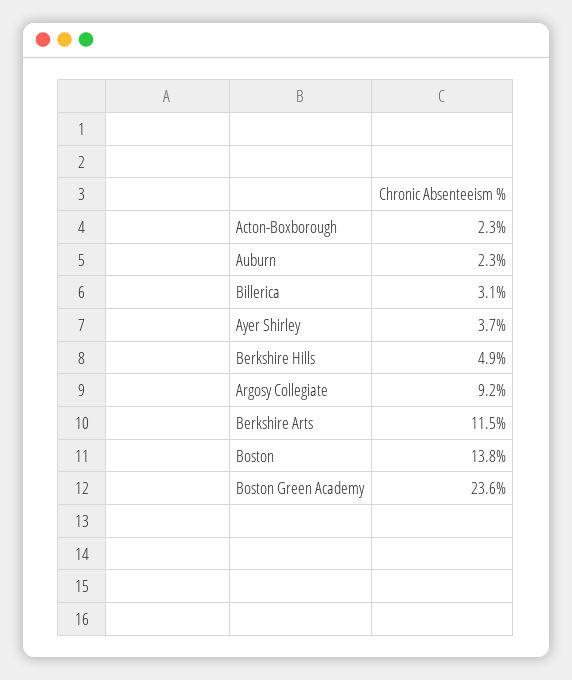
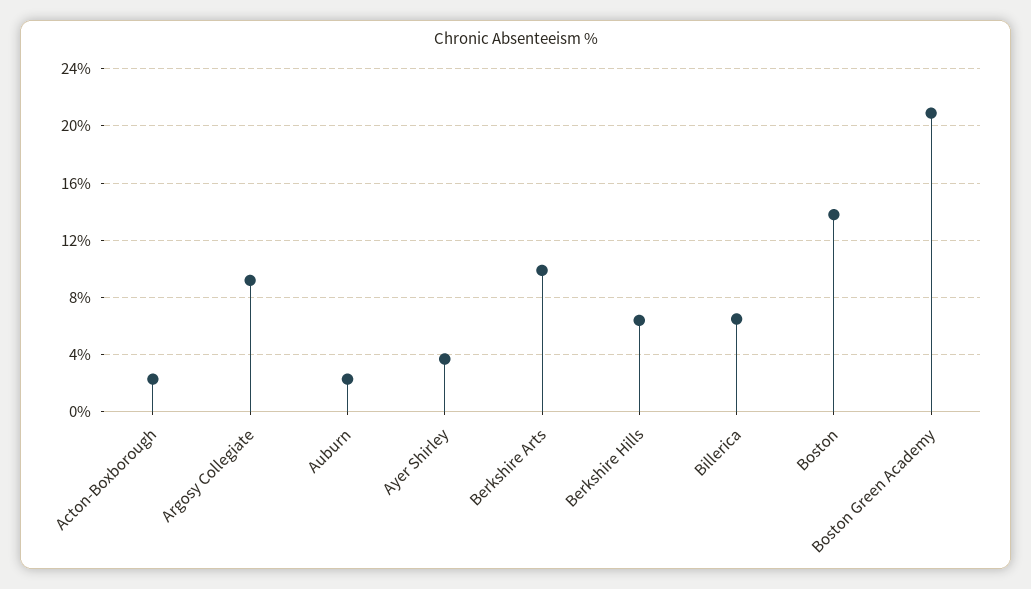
Billerica: 3.1 -> 6.5
Berkshire Hills: 4.9 -> 6.5
Berkshire Arts: 11.5 -> 10
Boston Green Academy: 23.6 -> 21

